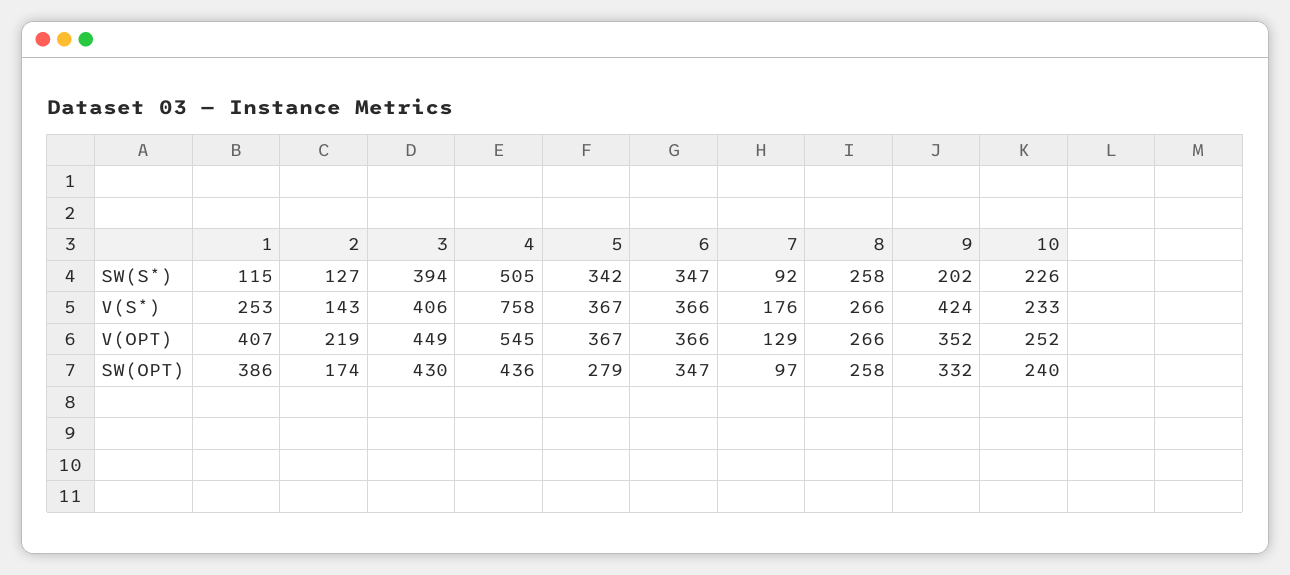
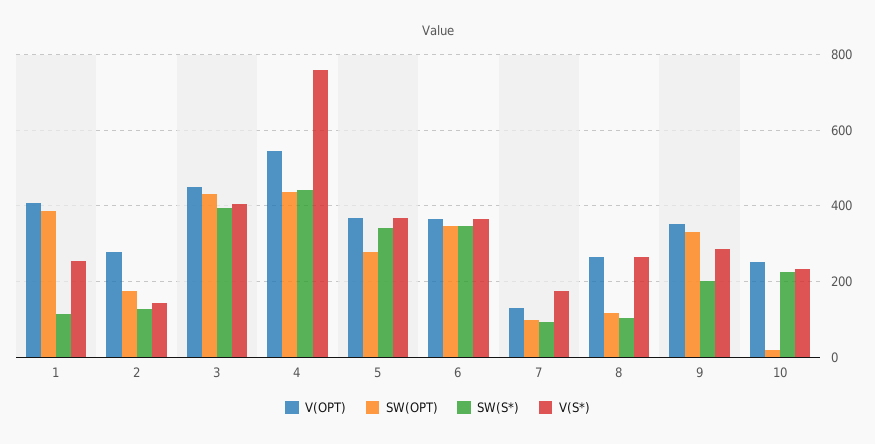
SW(S*), 4: 505 -> 440
SW(S*), 8: 258 -> 100
V(S*), 9: 424 -> 280
V(OPT), 2: 219 -> 280
SW(OPT), 8: 258 -> 120
SW(OPT), 10: 240 -> 20

